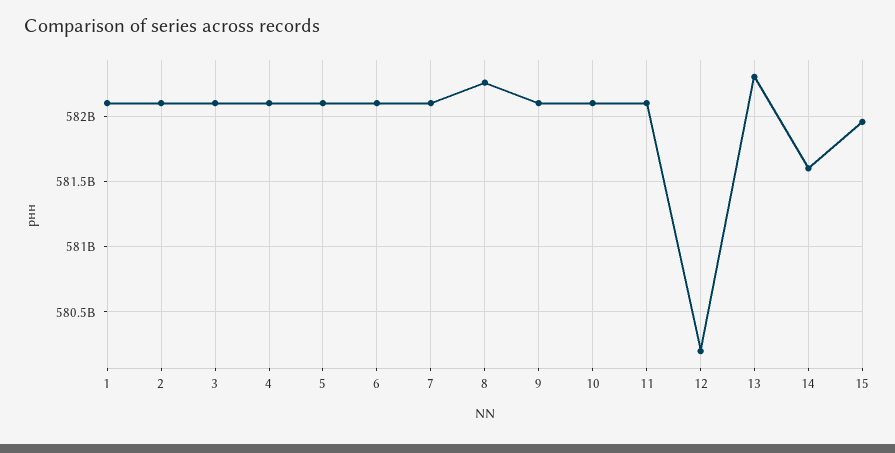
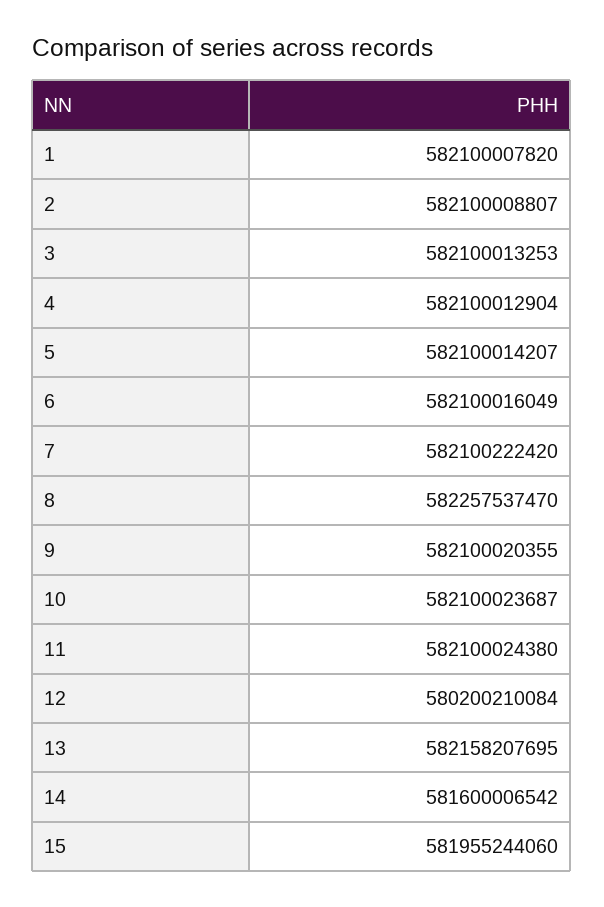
13: 582300000000 -> 582158207695

